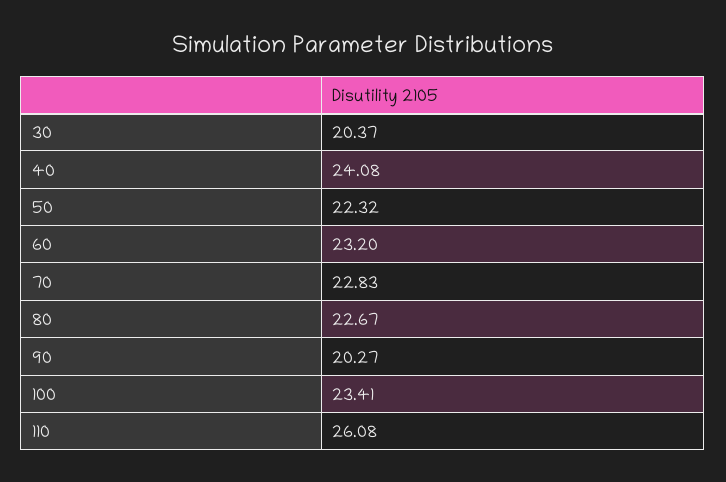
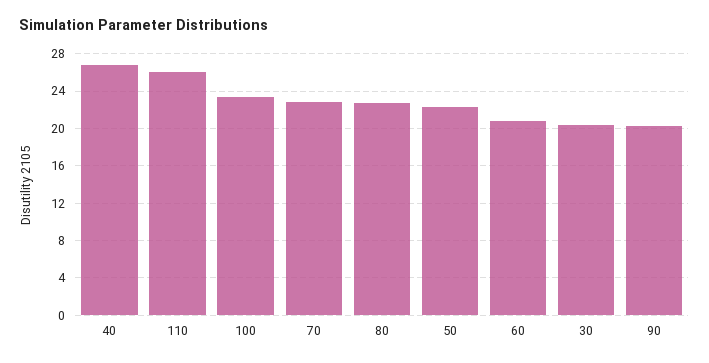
40: 24.08 -> 27
60: 23.2 -> 21

